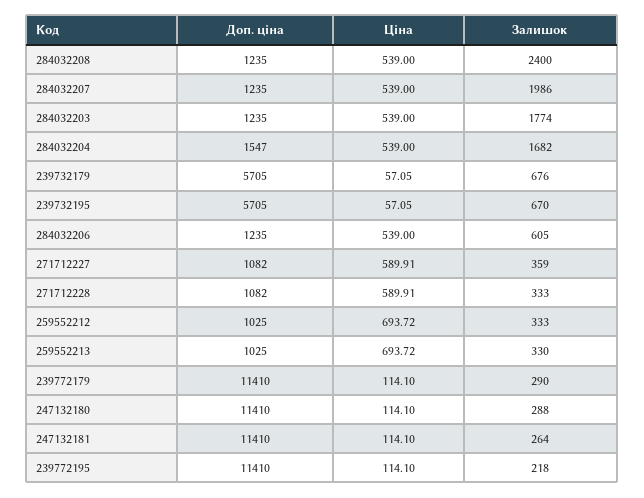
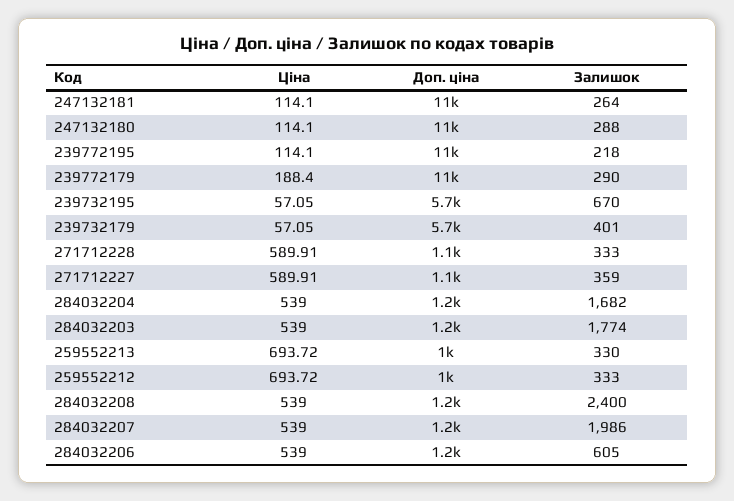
Доп. ціна, 284032204: 1547 -> 1200
Залишок, 239732179: 676 -> 401
Ціна, 239772179: 114.1 -> 188.4

